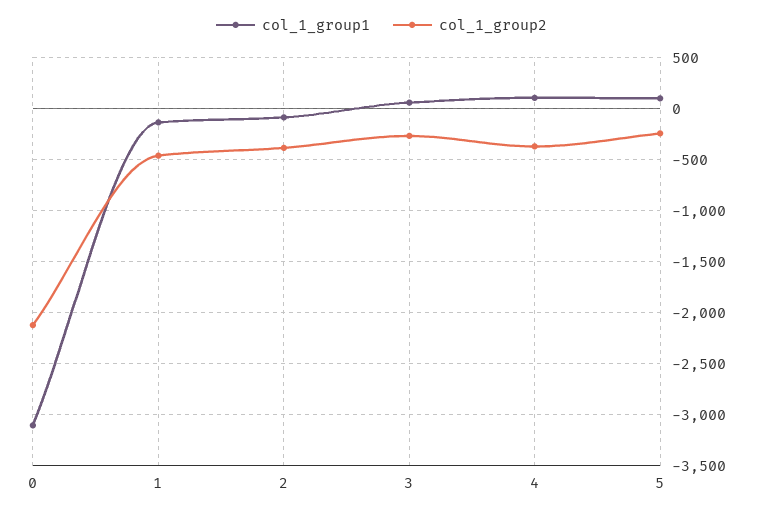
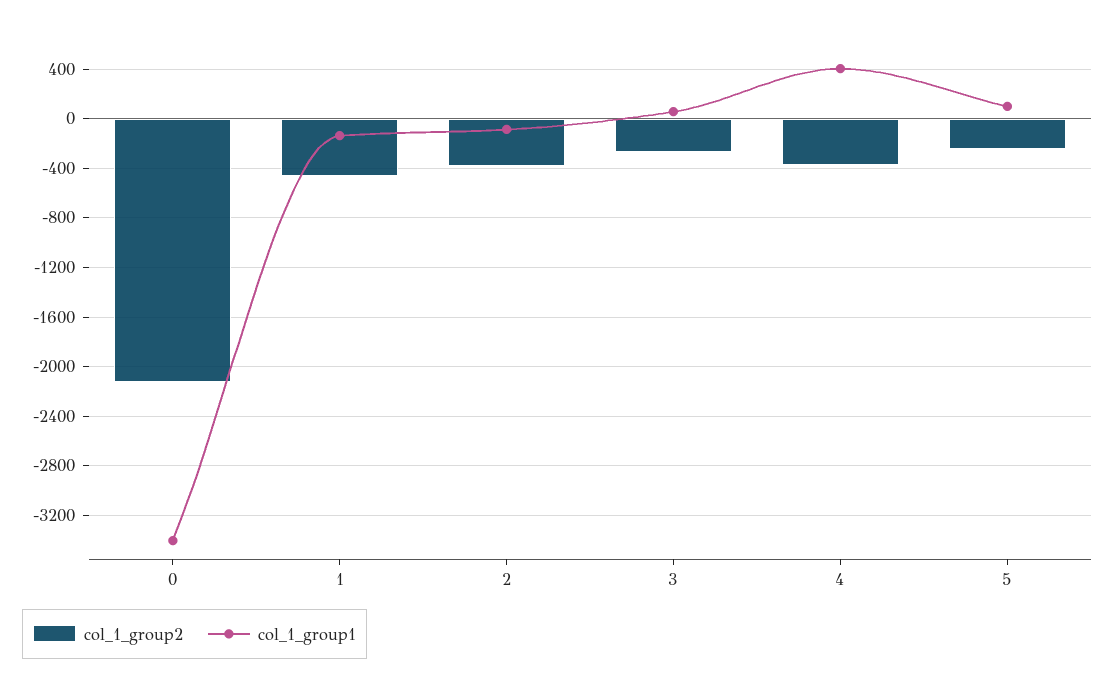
col_1_group1, 0: -3100 -> -3400
col_1_group1, 4: 100 -> 400

